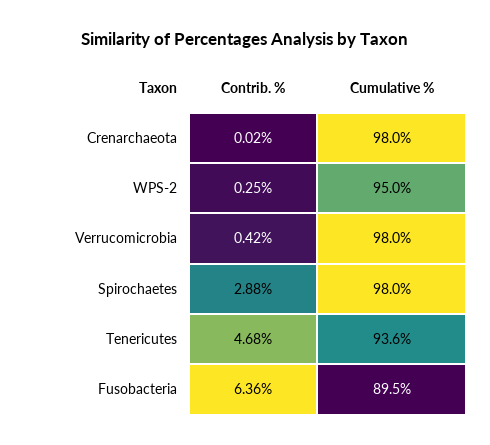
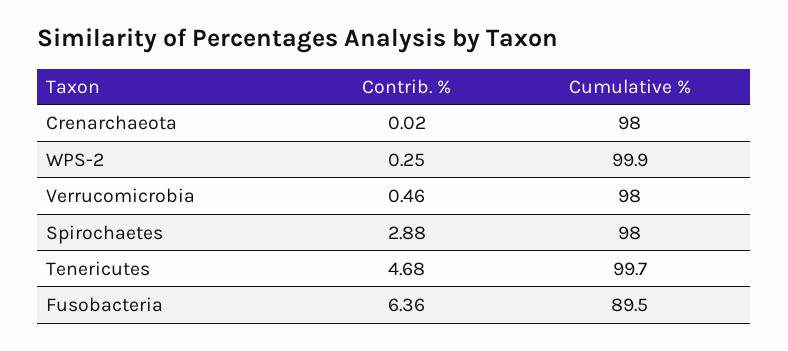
Cumulative %, WPS-2: 95 -> 99.9
Contrib. %, Verrucomicrobia: 0.42 -> 0.46
Cumulative %, Tenericutes: 93.6 -> 99.7

